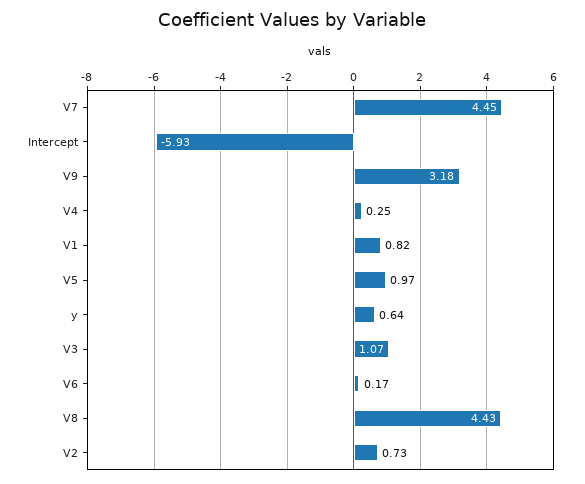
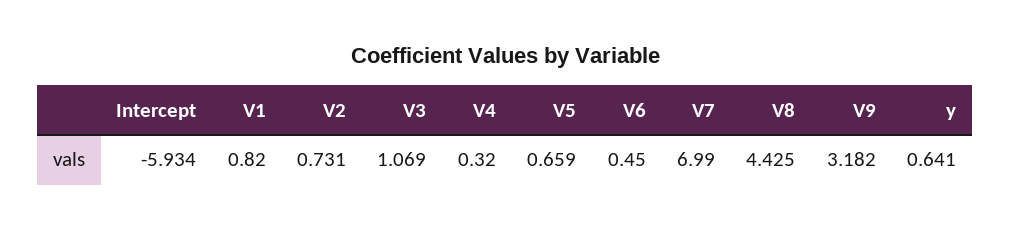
V7: 4.45 -> 6.99
V4: 0.25 -> 0.32
V5: 0.97 -> 0.659
V6: 0.17 -> 0.45

